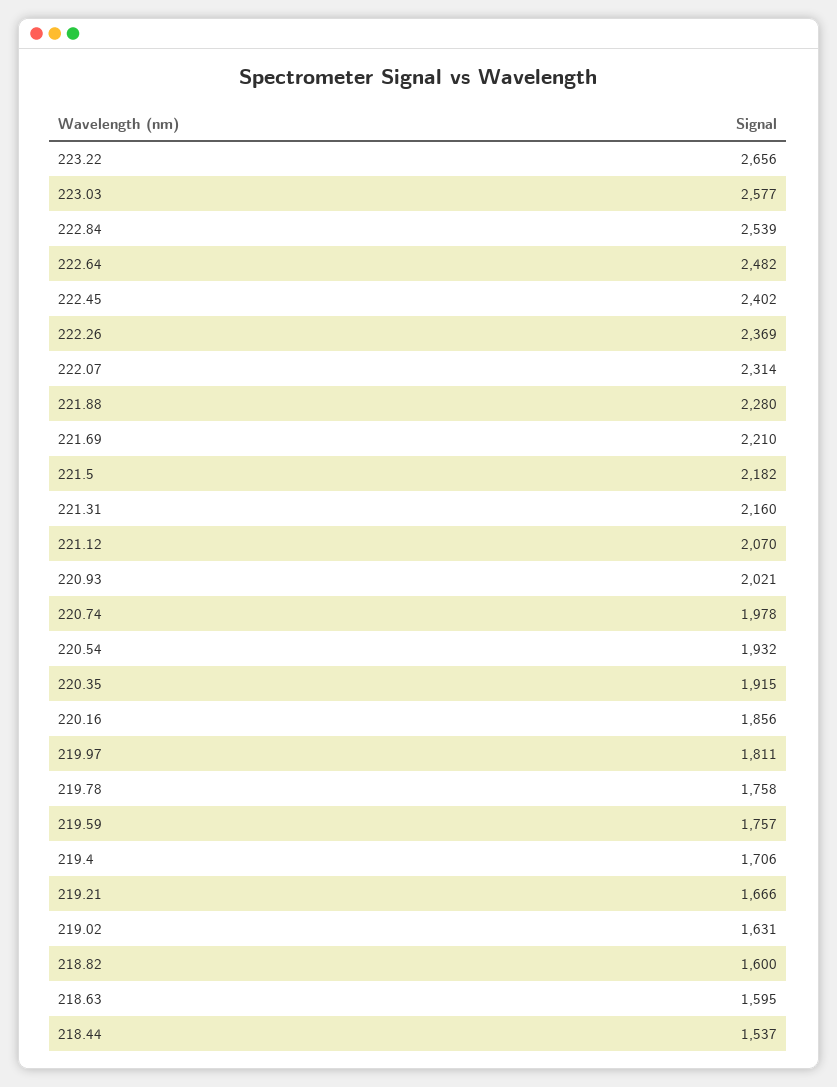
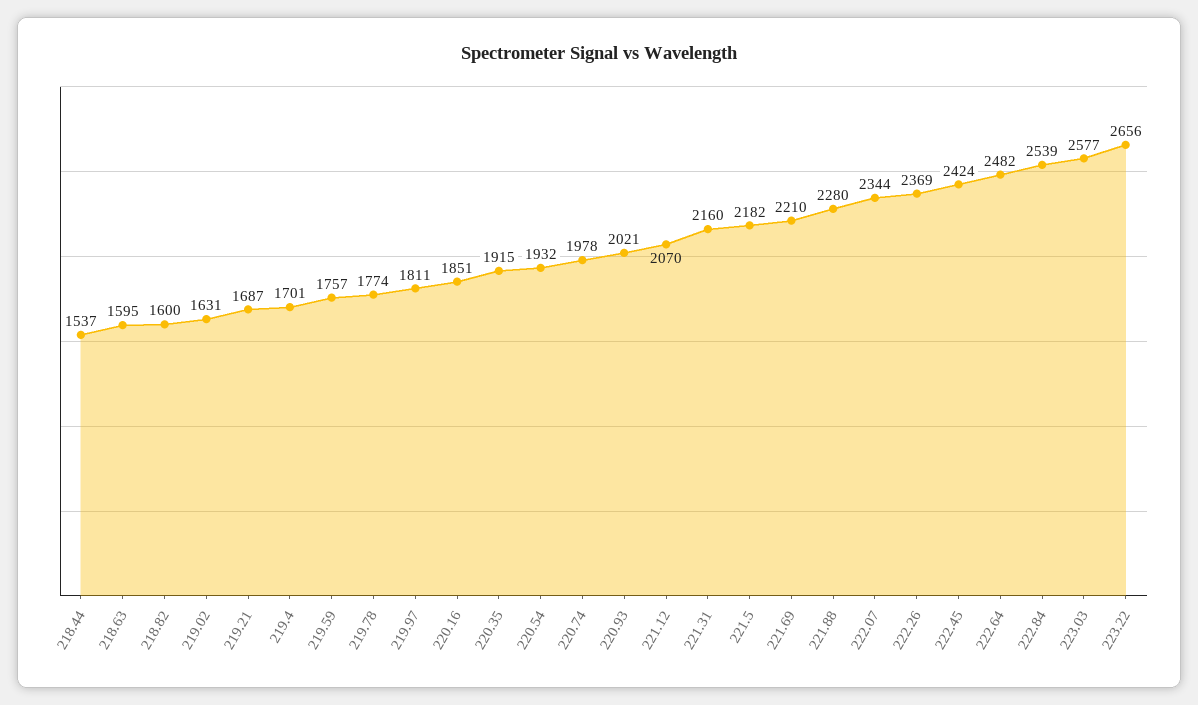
222.45: 2402 -> 2424
222.07: 2314 -> 2344
220.16: 1856 -> 1851
219.78: 1758 -> 1774
219.4: 1706 -> 1701
219.21: 1666 -> 1687

